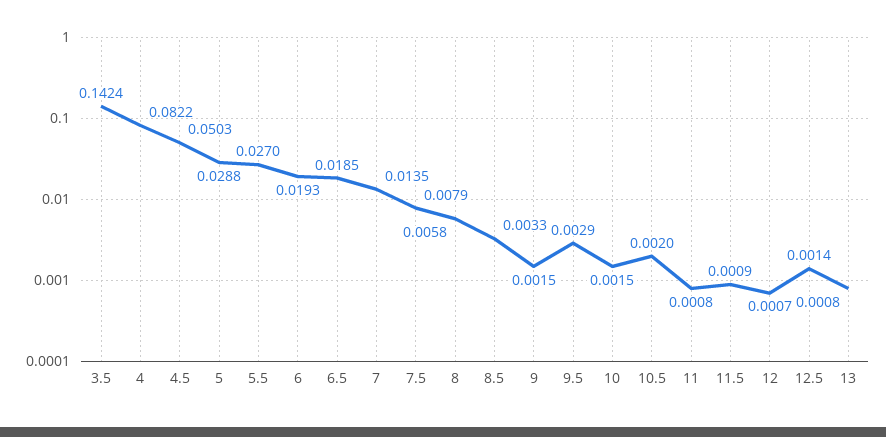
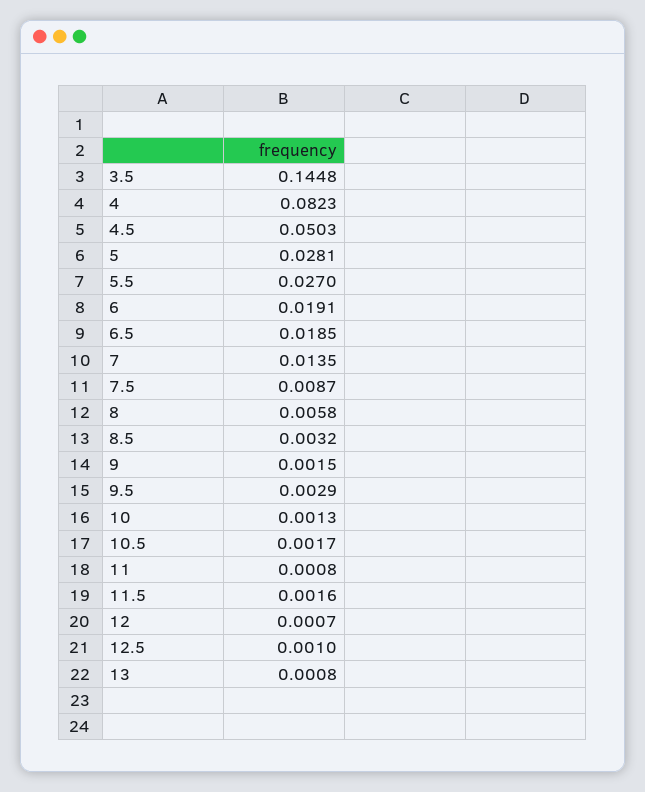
3.5: 0.1424 -> 0.1448
4: 0.0822 -> 0.0823
5: 0.0288 -> 0.0281
6: 0.0193 -> 0.0191
7.5: 0.0079 -> 0.0087
8.5: 0.0033 -> 0.0032
10: 0.0015 -> 0.0013
10.5: 0.002 -> 0.0017
11.5: 0.0009 -> 0.0016
12.5: 0.0014 -> 0.001

